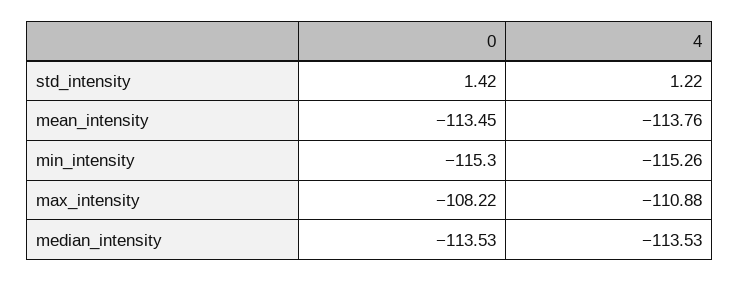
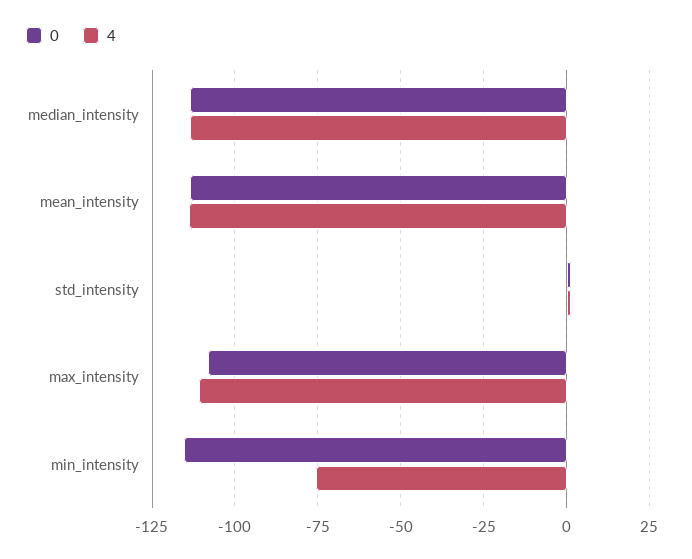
4, min_intensity: -115.26 -> -75

